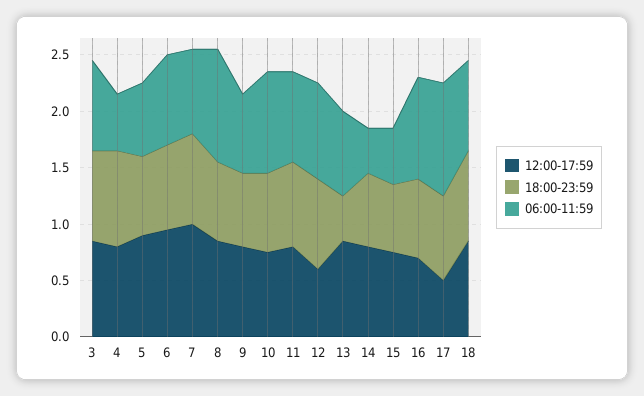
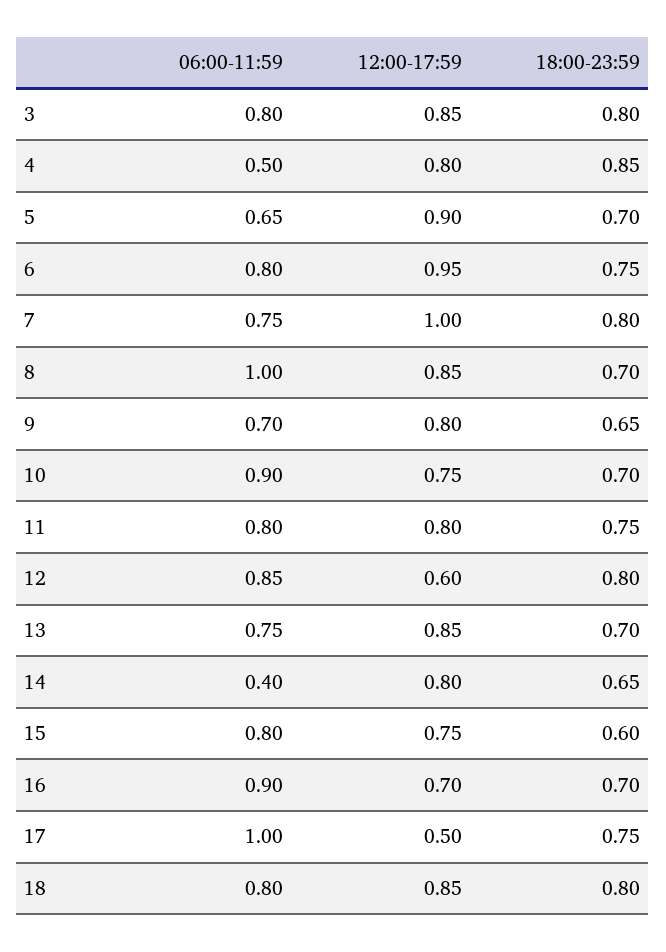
18:00-23:59, 13: 0.4 -> 0.7
06:00-11:59, 15: 0.5 -> 0.8

